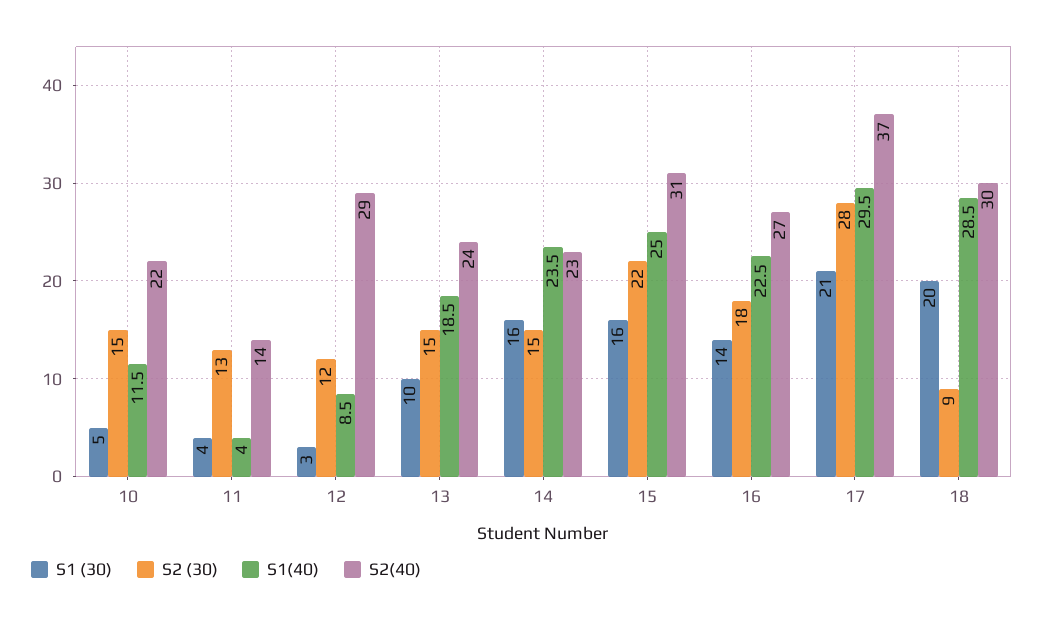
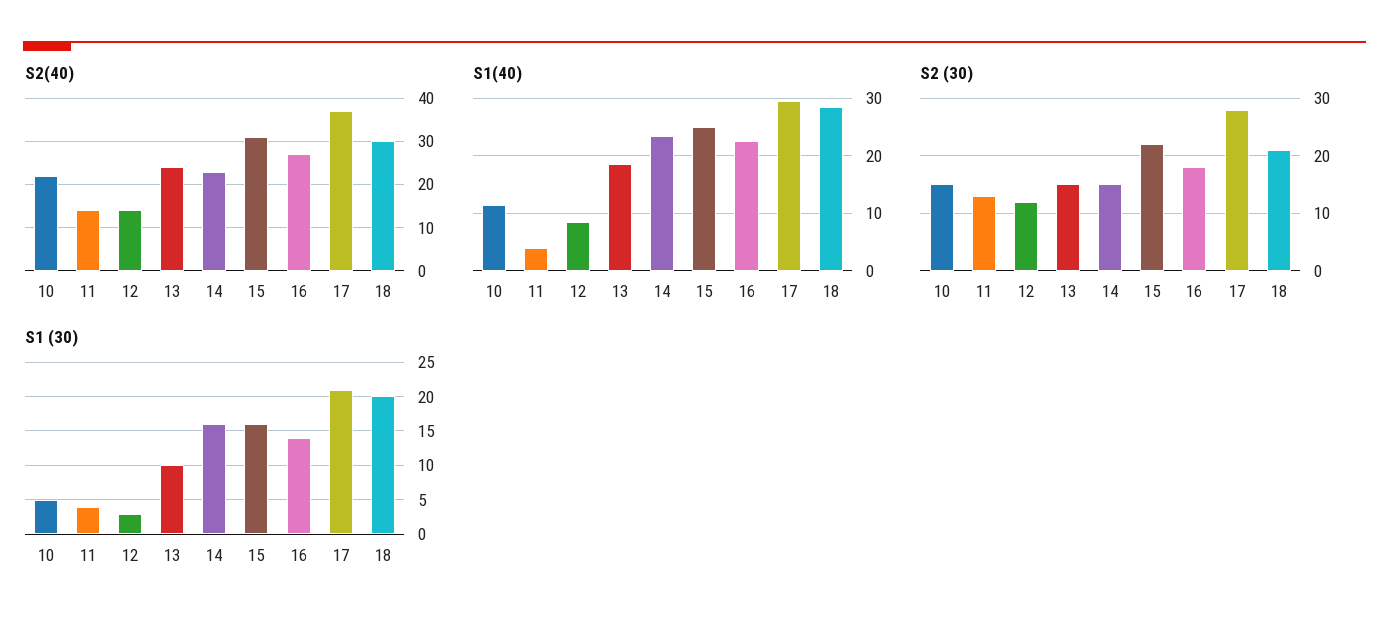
S2(40), 12: 29 -> 15
S2 (30), 18: 9 -> 20

